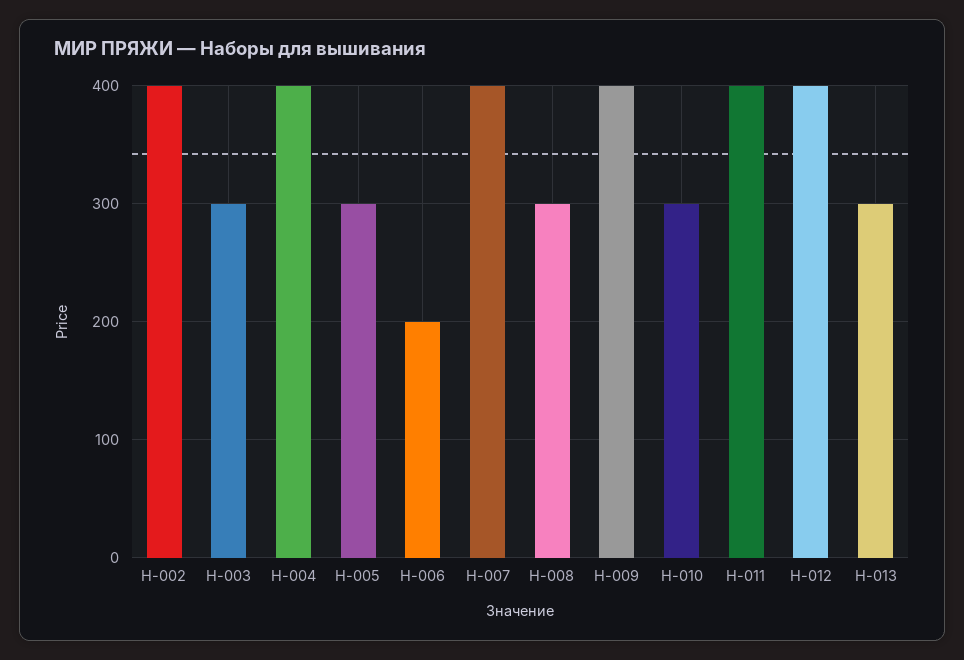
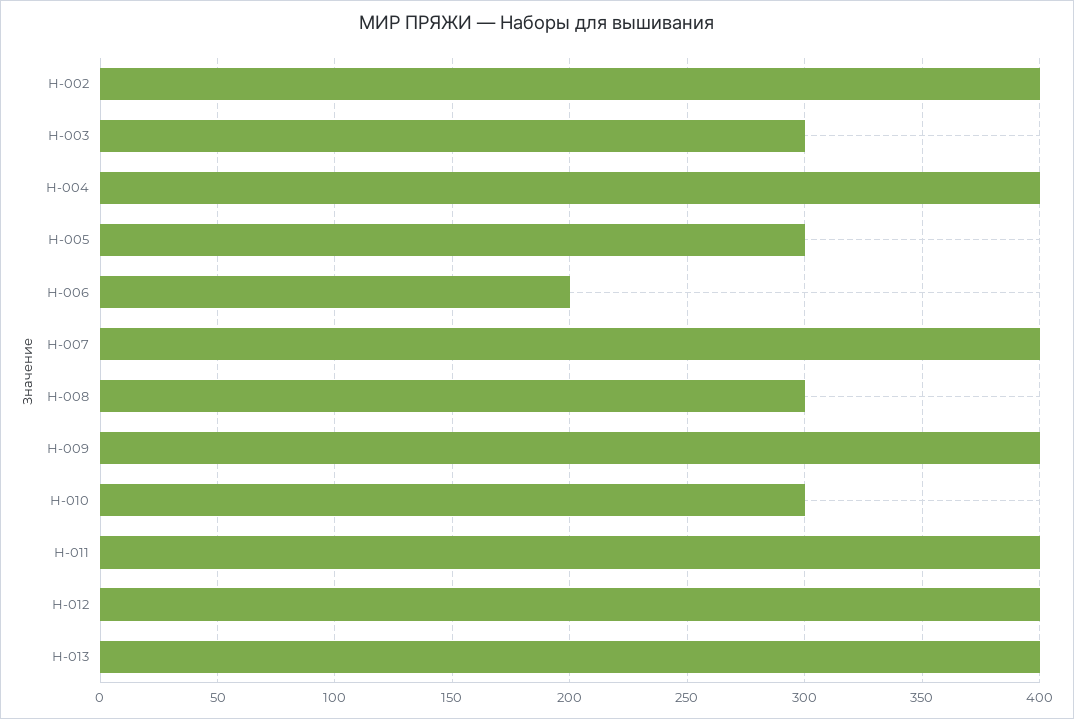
Н-013: 300 -> 400

